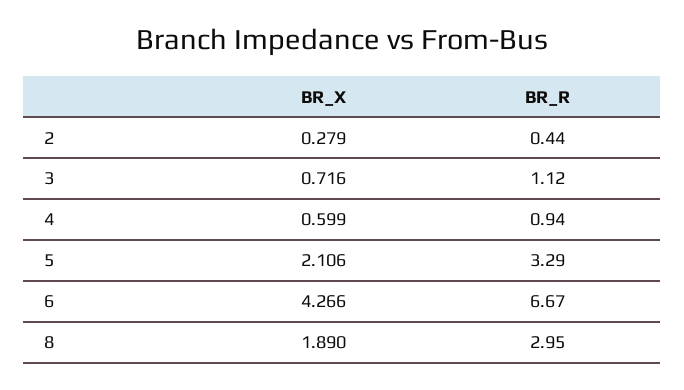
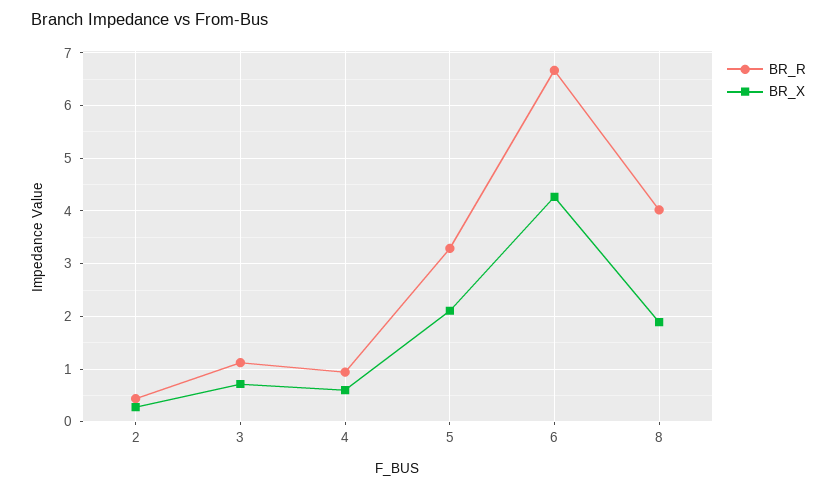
BR_R, 8: 2.95 -> 4

